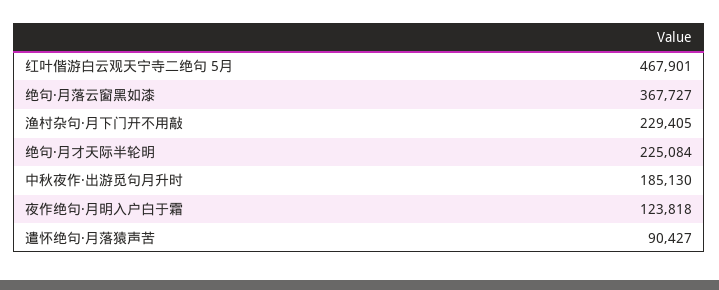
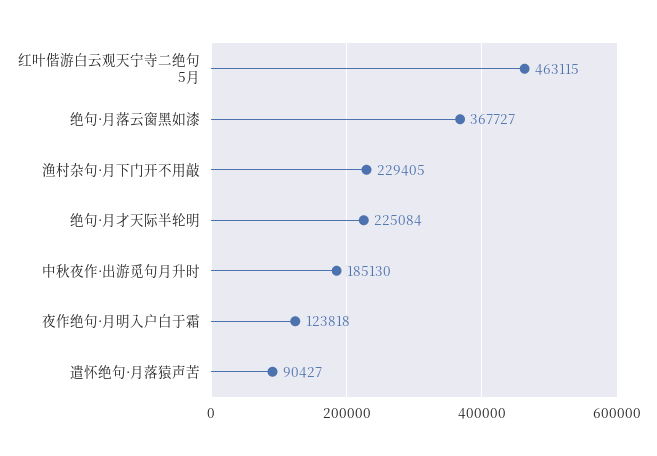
红叶偕游白云观天宁寺二绝句 5月: 467901 -> 463115

